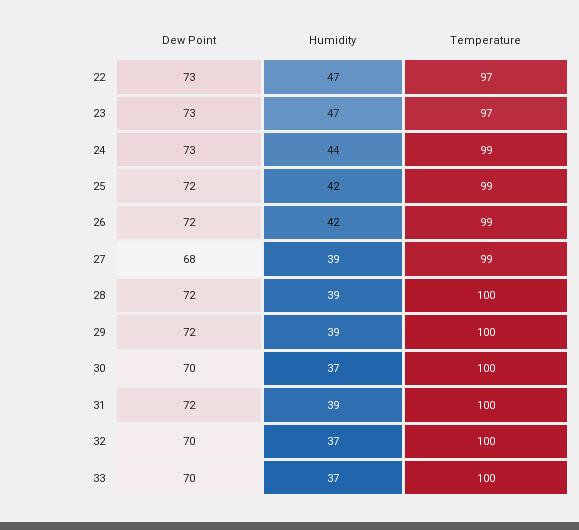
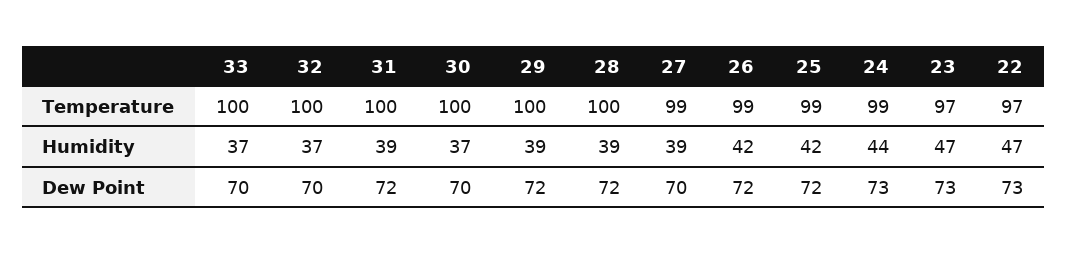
Dew Point, 27: 68 -> 70

